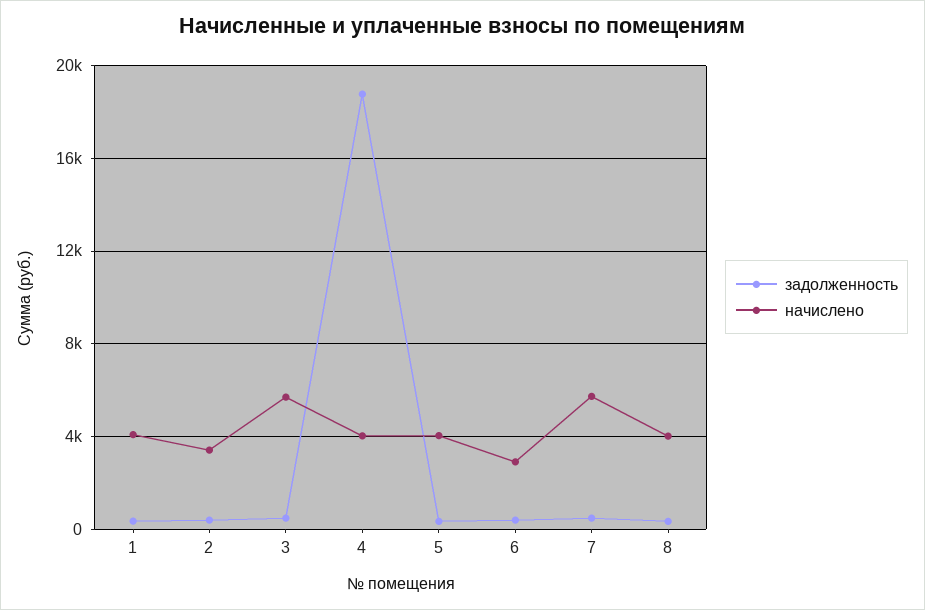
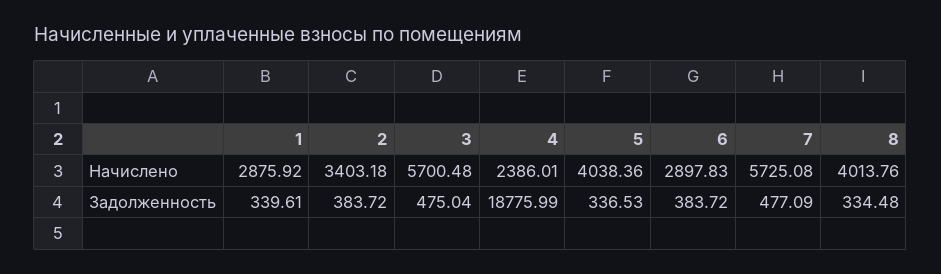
начислено, 1: 4000 -> 2875.92
начислено, 4: 4000 -> 2386.01

